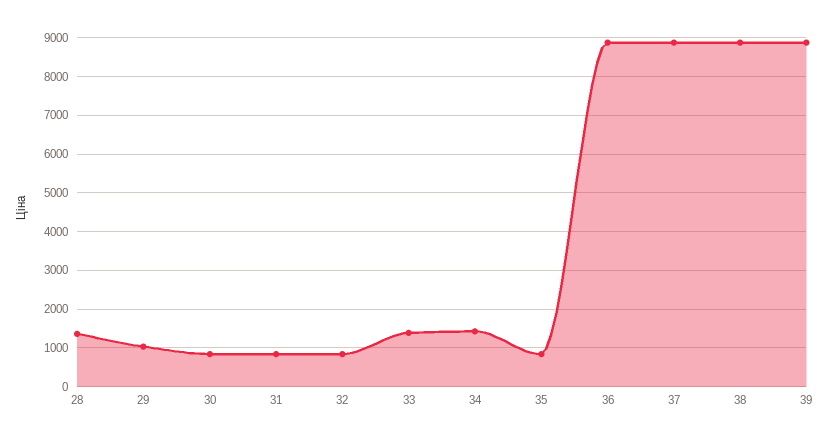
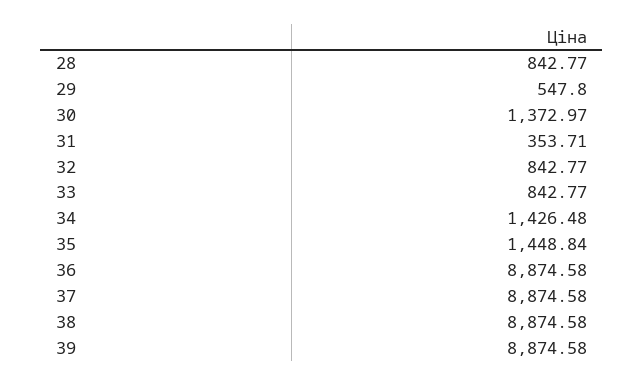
28: 1400 -> 842.77
29: 1000 -> 547.8
30: 800 -> 1372.97
31: 800 -> 353.71
33: 1400 -> 842.77
35: 800 -> 1448.84

